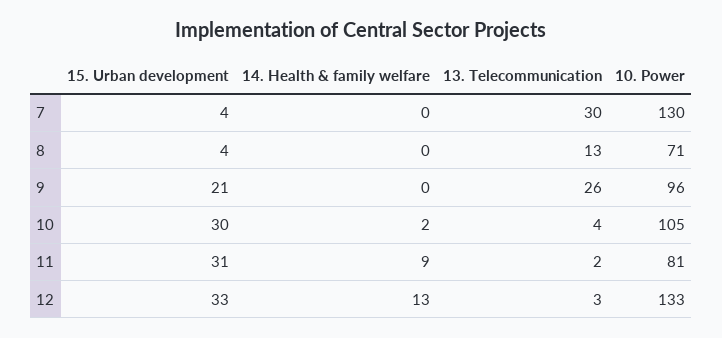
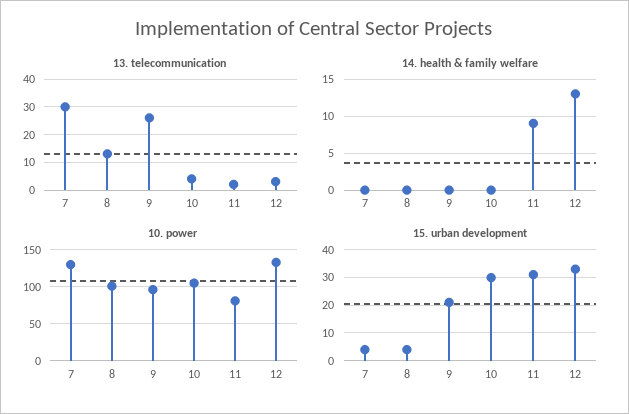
10. Power, 8: 71 -> 100
14. Health & family welfare, 10: 2 -> 0

